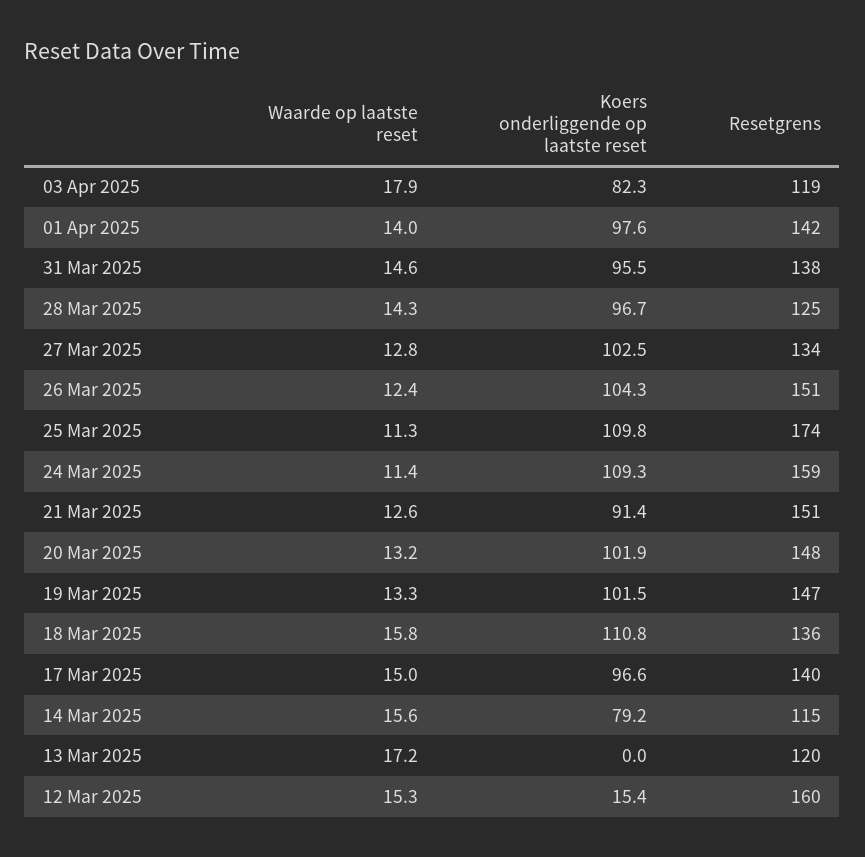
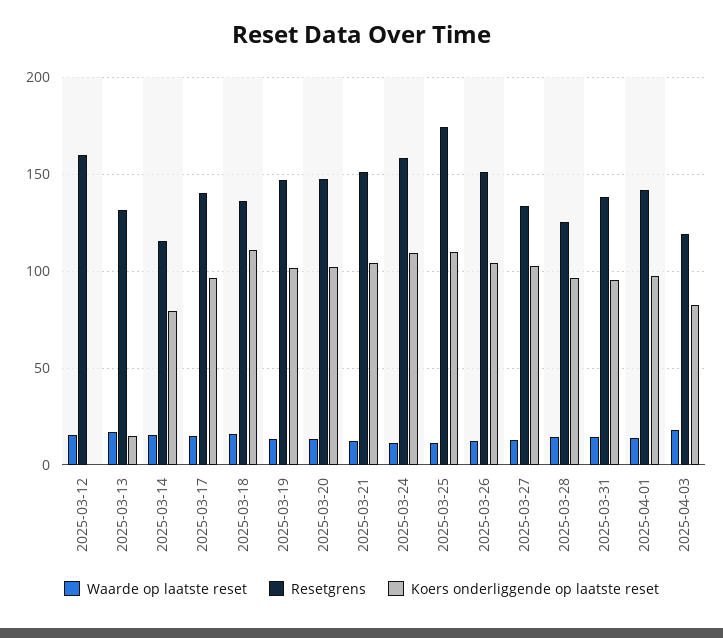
Koers onderliggende op laatste reset, 21 Mar 2025: 91.4 -> 105
Koers onderliggende op laatste reset, 13 Mar 2025: 0 -> 15
Resetgrens, 13 Mar 2025: 120 -> 130
Koers onderliggende op laatste reset, 12 Mar 2025: 15.4 -> 0

